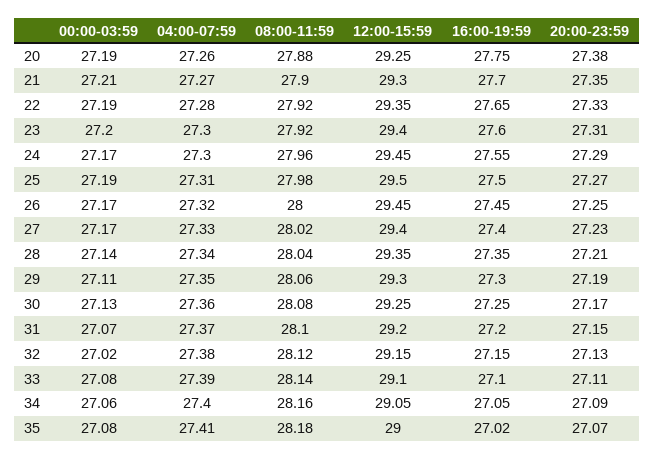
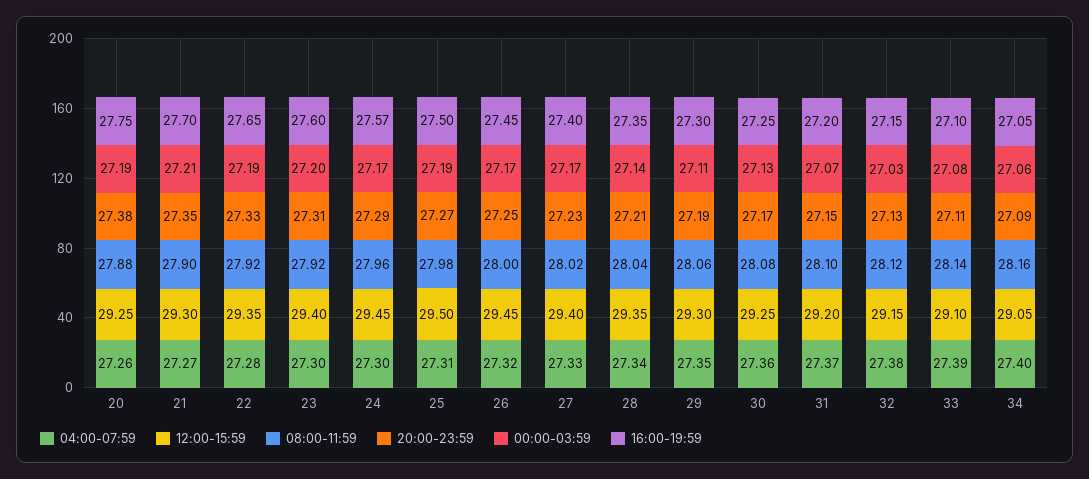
16:00-19:59, 24: 27.55 -> 27.57
00:00-03:59, 32: 27.02 -> 27.03
00:00-03:59, 35: 27.08 -> none
04:00-07:59, 35: 27.41 -> none
08:00-11:59, 35: 28.18 -> none
12:00-15:59, 35: 29 -> none
16:00-19:59, 35: 27.02 -> none
20:00-23:59, 35: 27.07 -> none

